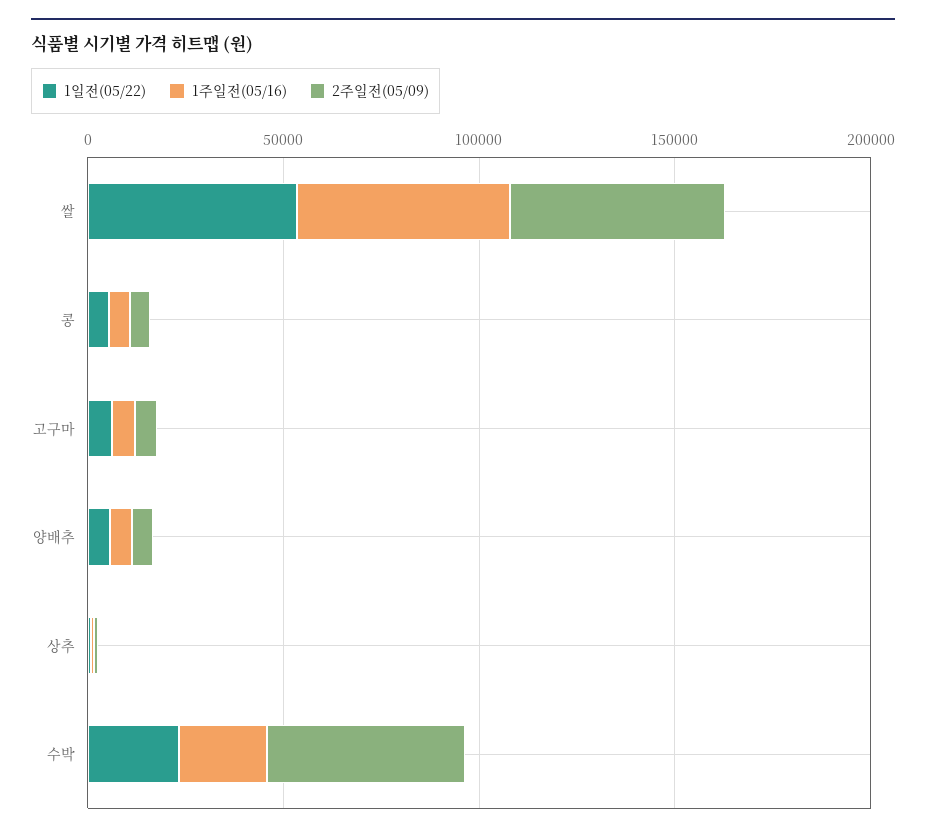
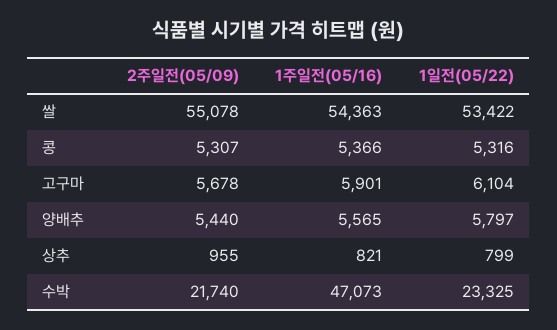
1주일전(05/16), 수박: 20000 -> 47073
2주일전(05/09), 수박: 50000 -> 21740

